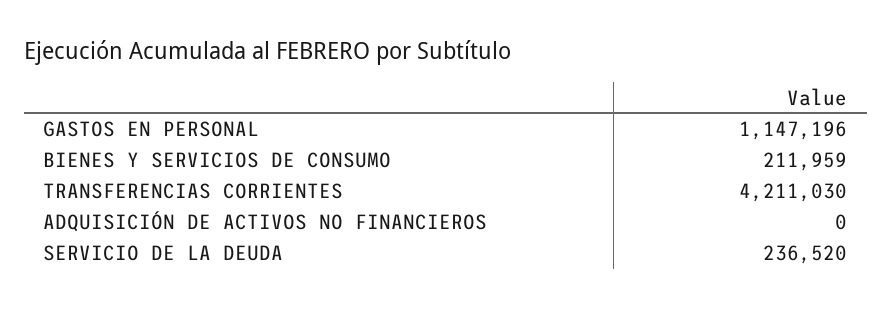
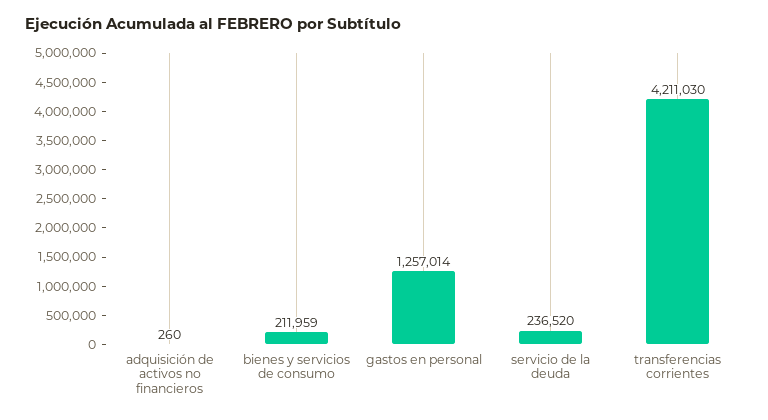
GASTOS EN PERSONAL: 1147196 -> 1257014
ADQUISICIÓN DE ACTIVOS NO FINANCIEROS: 0 -> 260

